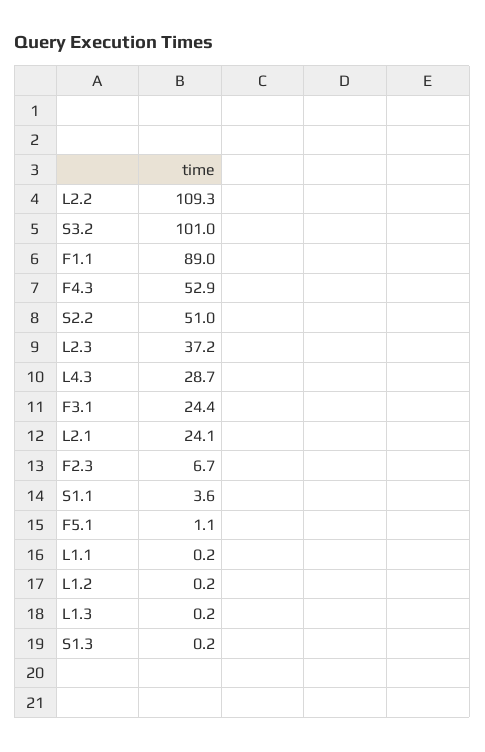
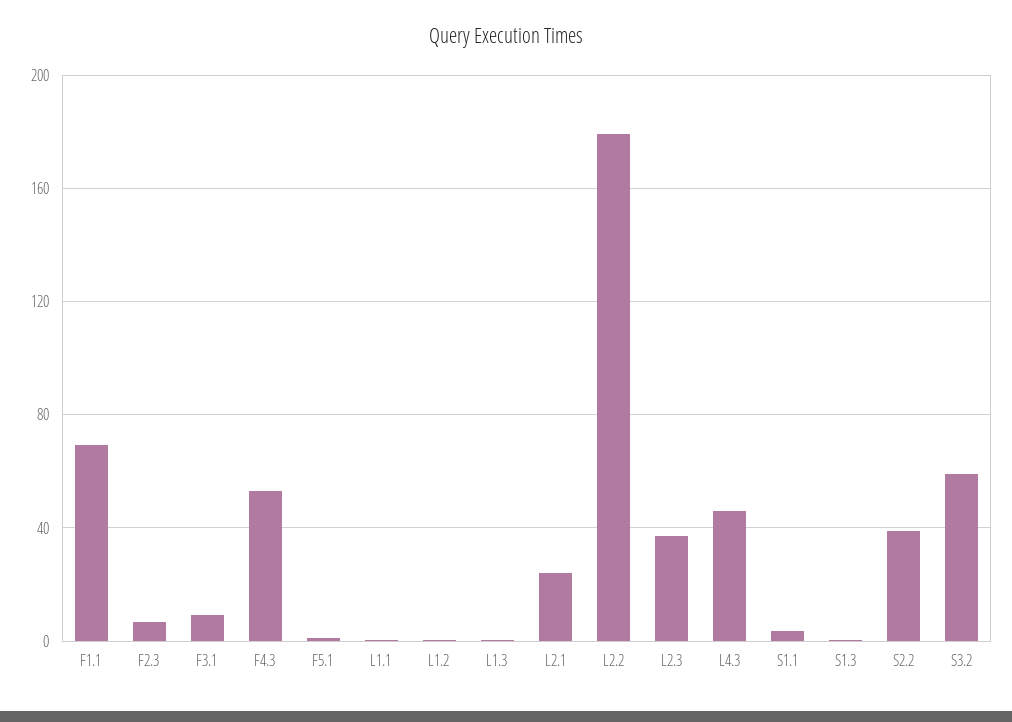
L2.2: 109.3 -> 180
S3.2: 101 -> 60
F1.1: 89 -> 70
S2.2: 51 -> 40
L4.3: 28.7 -> 45
F3.1: 24.4 -> 10

